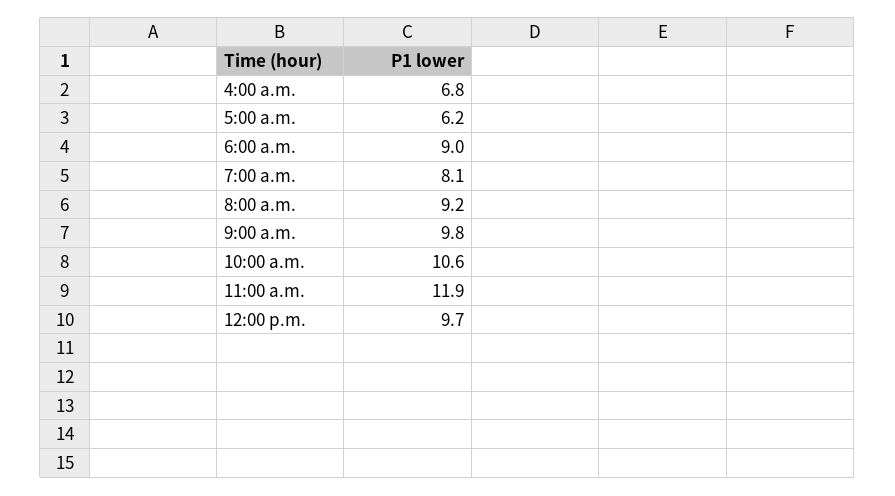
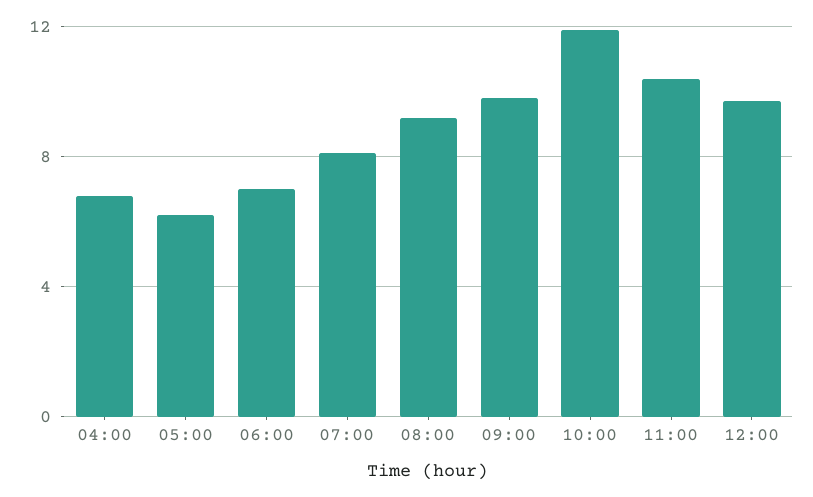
6:00 a.m.: 9 -> 7
10:00 a.m.: 10.6 -> 12
11:00 a.m.: 11.9 -> 10.5

